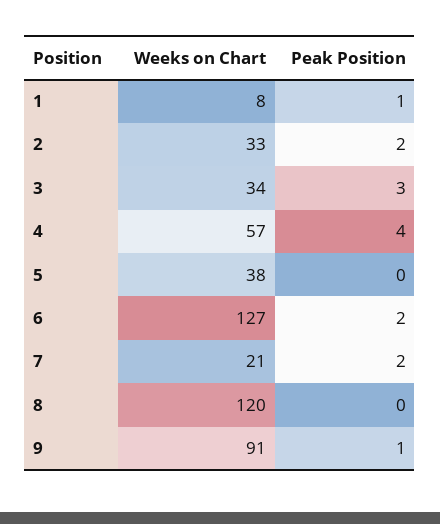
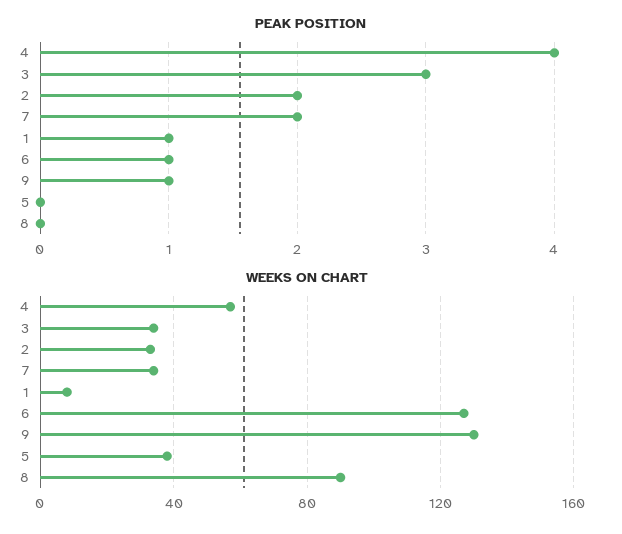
Peak Position, 6: 2 -> 1
Weeks on Chart, 7: 21 -> 35
Weeks on Chart, 8: 120 -> 90
Weeks on Chart, 9: 91 -> 130

